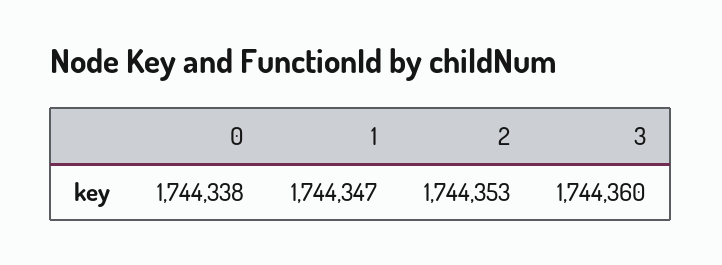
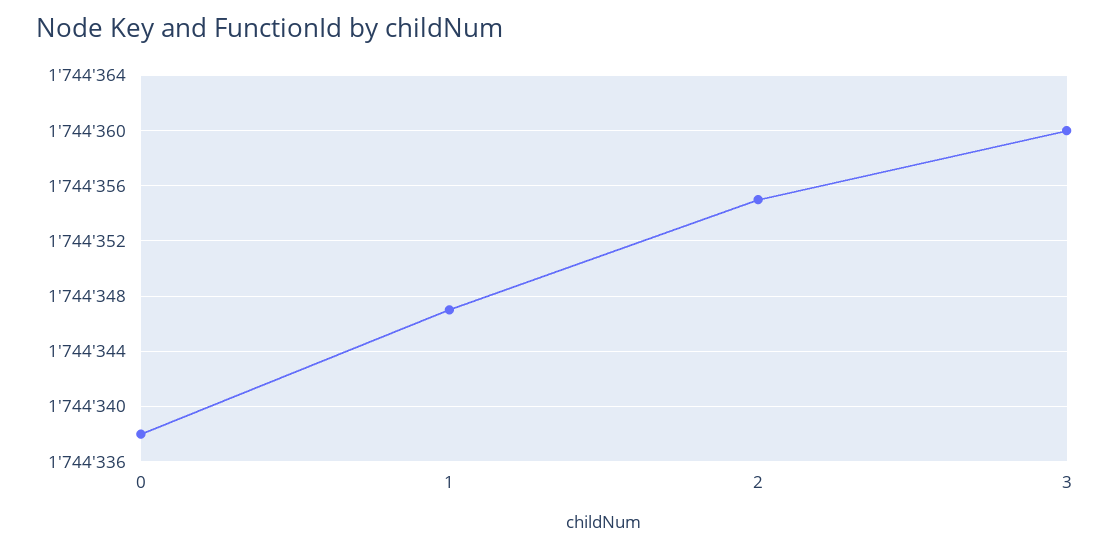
2: 1744353 -> 1744355

